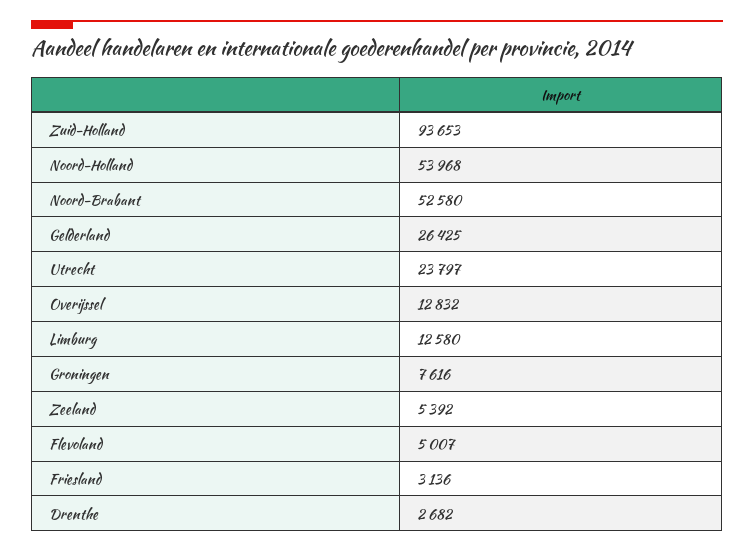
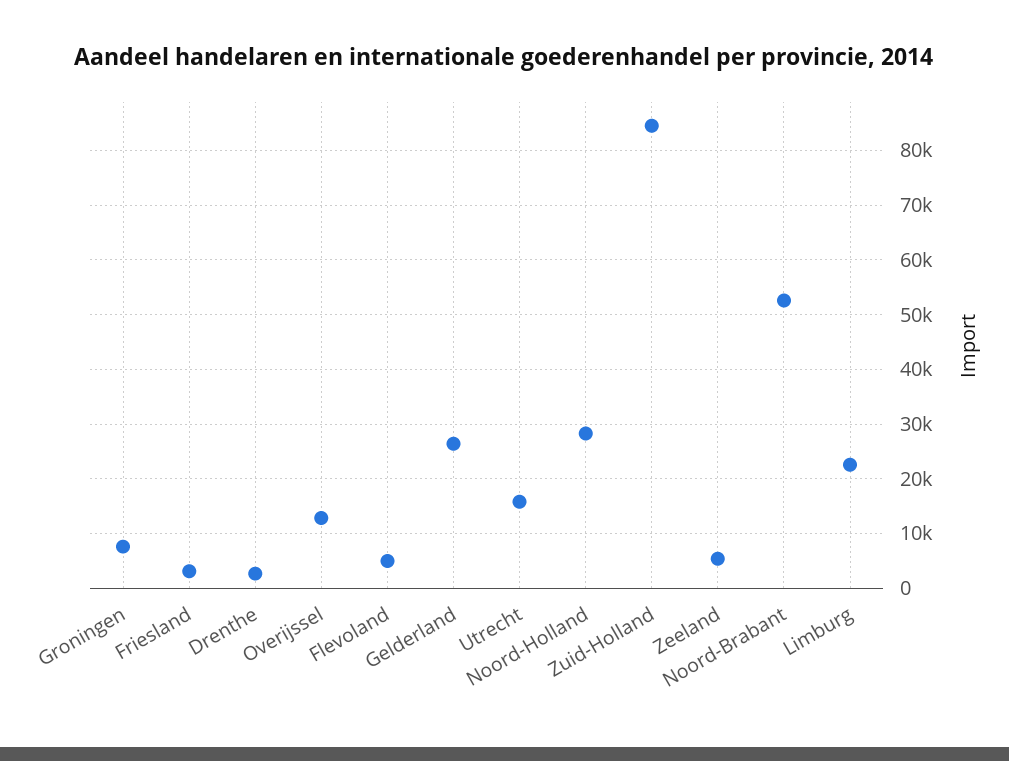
Zuid-Holland: 93653 -> 84000
Noord-Holland: 53968 -> 28000
Utrecht: 23797 -> 16000
Limburg: 12580 -> 22000

